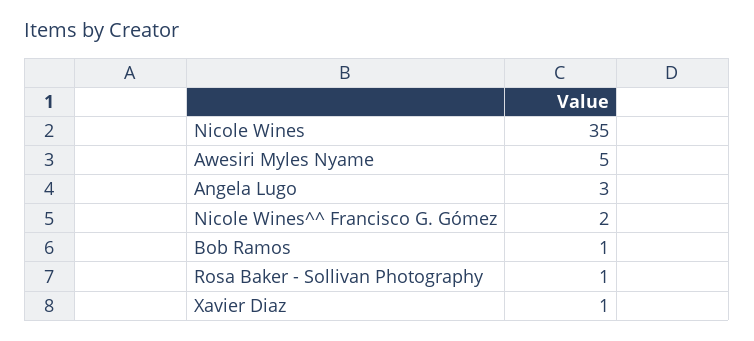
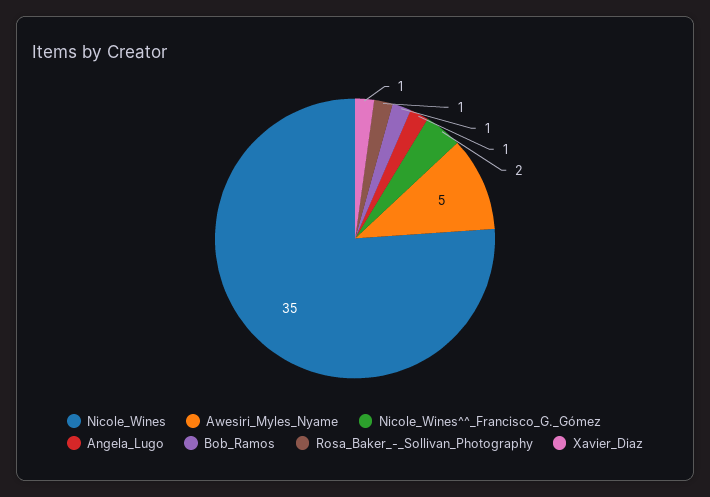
Angela Lugo: 3 -> 1

